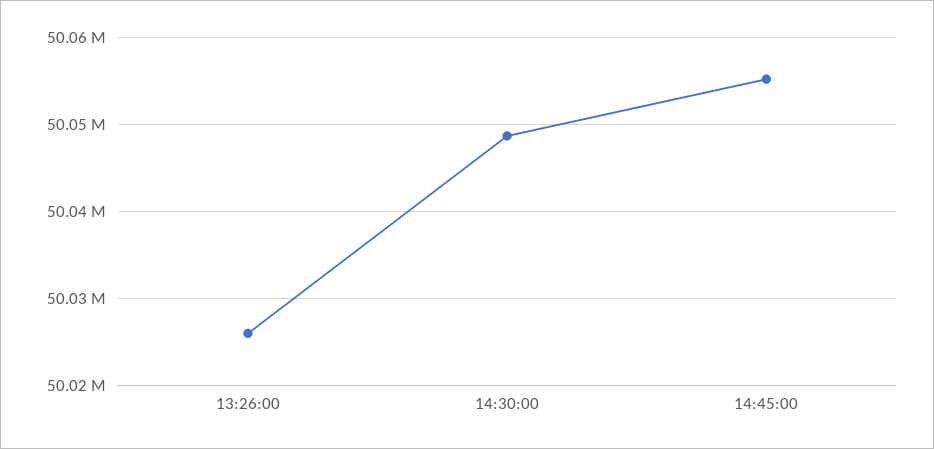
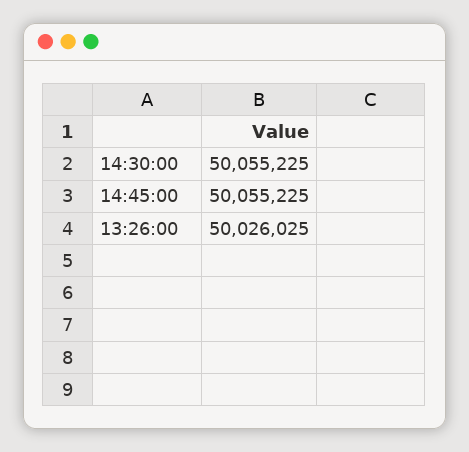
14:30:00: 50049000 -> 50055225

